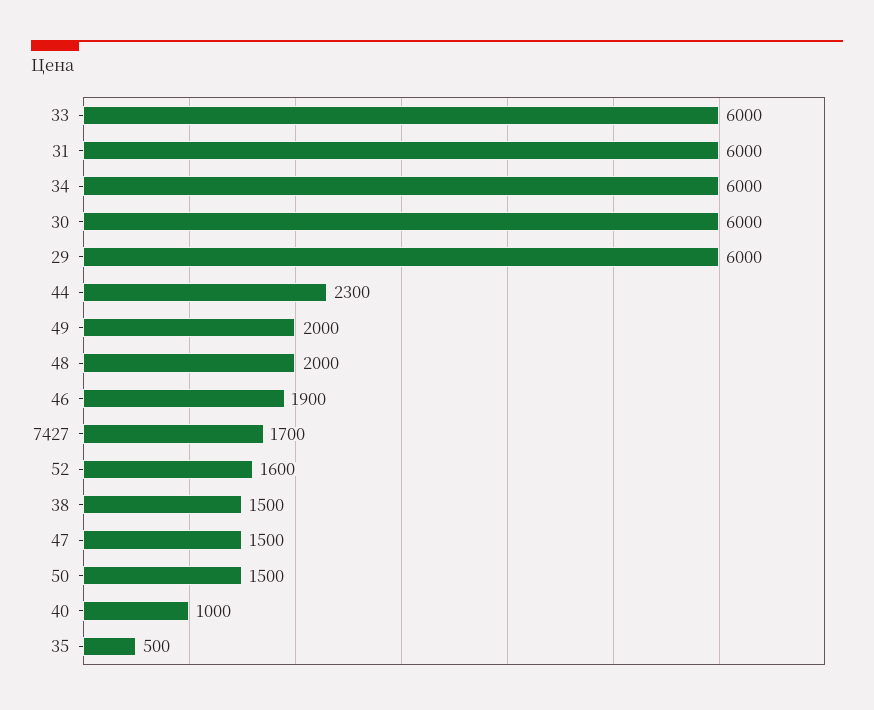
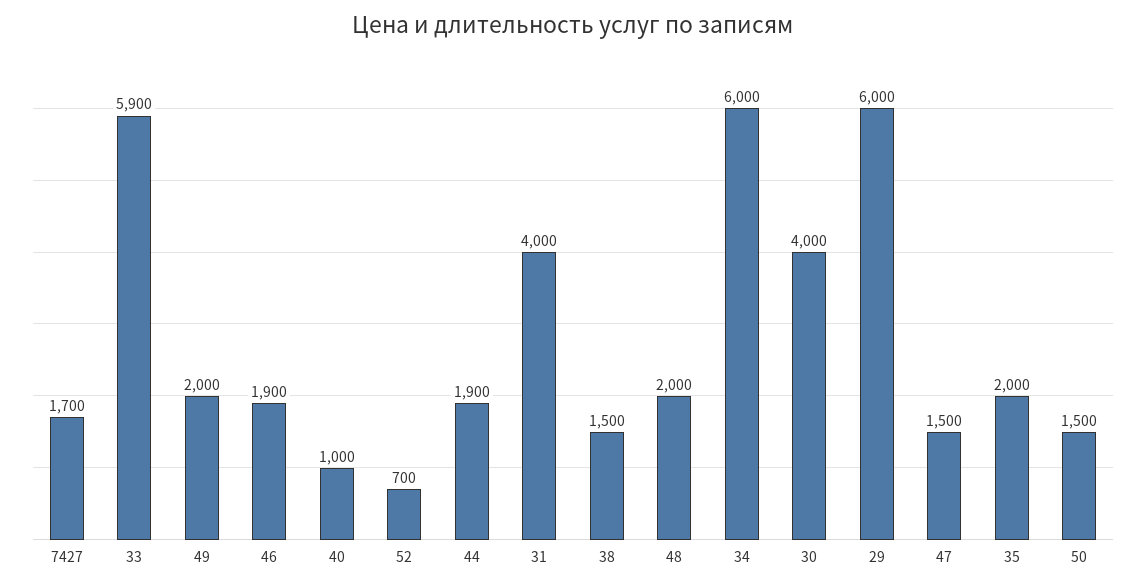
33: 6000 -> 5900
31: 6000 -> 4000
30: 6000 -> 4000
44: 2300 -> 1900
52: 1600 -> 700
35: 500 -> 2000

